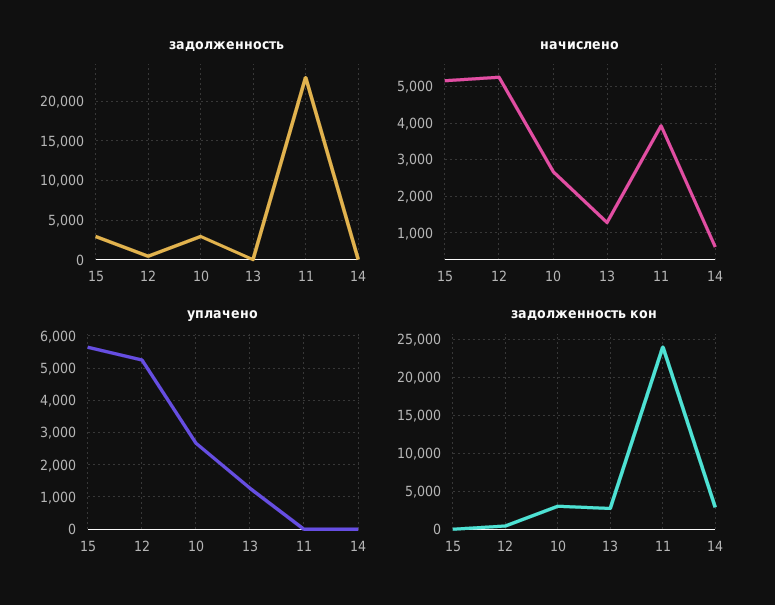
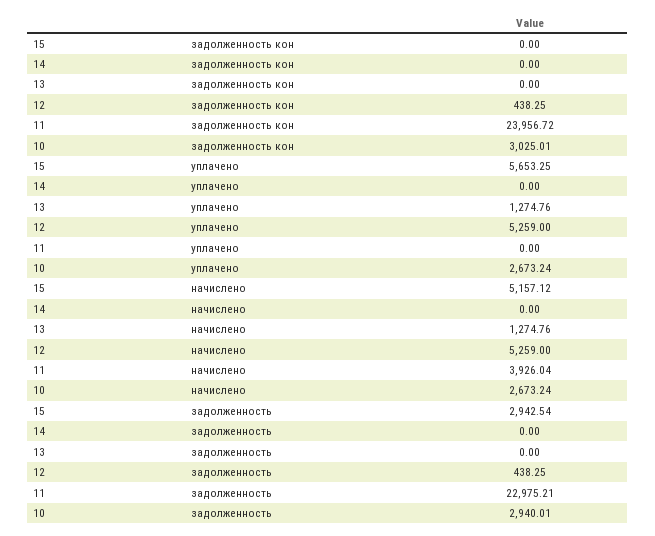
начислено, 14: 600 -> 0
задолженность кон, 13: 3000 -> 0
задолженность кон, 14: 3000 -> 0

